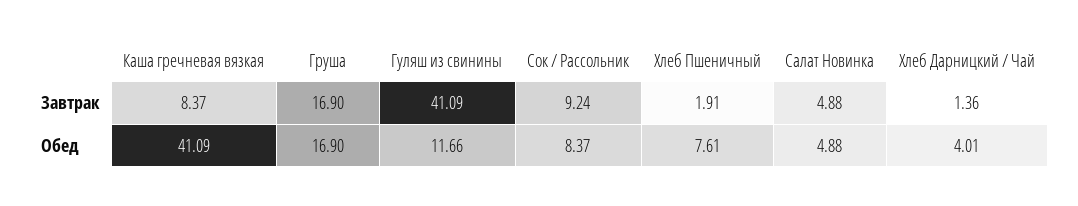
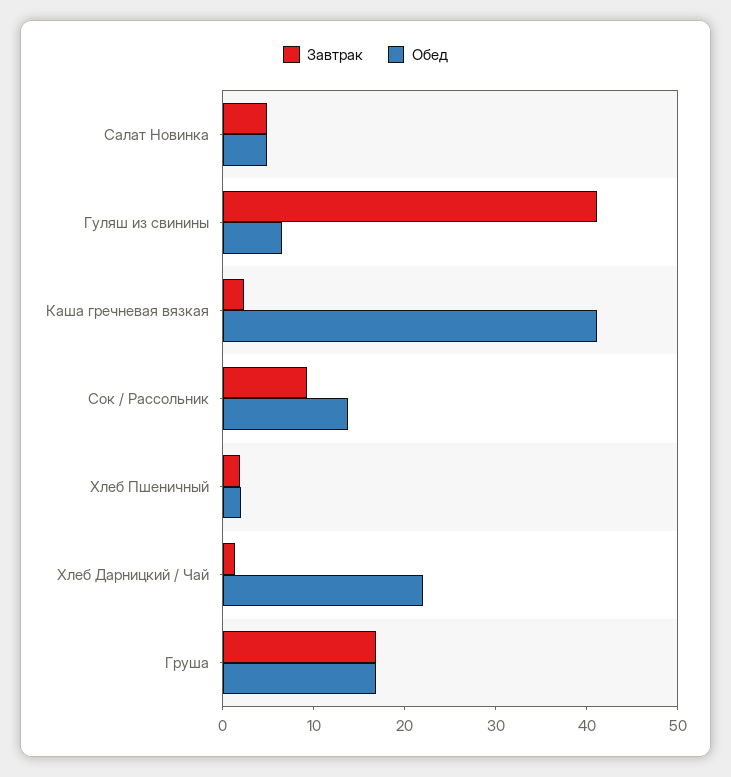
Завтрак, Каша гречневая вязкая: 8.37 -> 2
Обед, Гуляш из свинины: 11.66 -> 6
Обед, Сок / Рассольник: 8.37 -> 14
Обед, Хлеб Пшеничный: 7.61 -> 2
Обед, Хлеб Дарницкий / Чай: 4.01 -> 22

